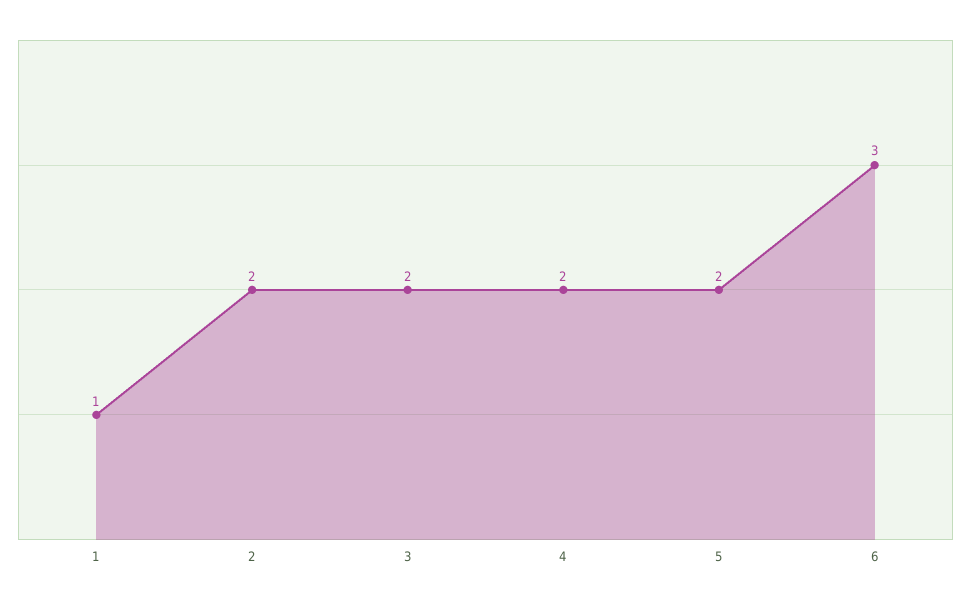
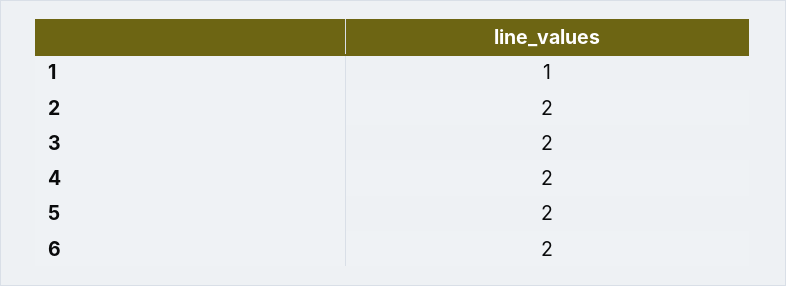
6: 3 -> 2

